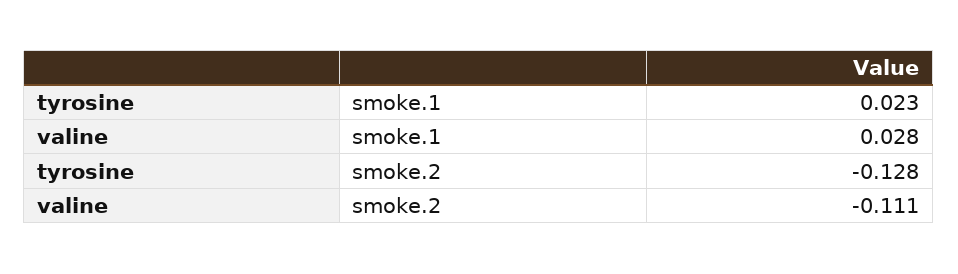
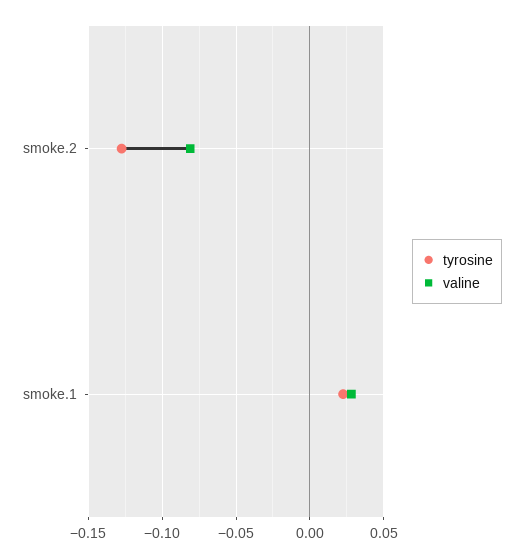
valine, smoke.2: -0.111 -> -0.08

